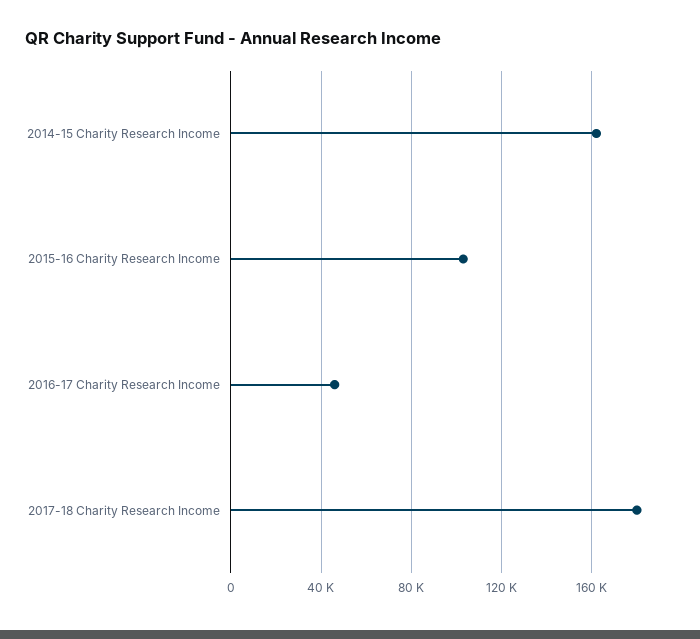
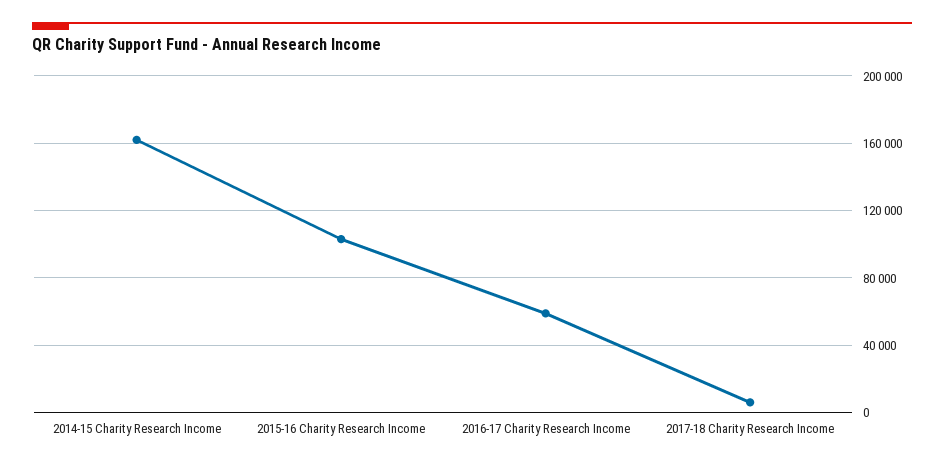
2016-17 Charity Research Income: 45000 -> 60000
2017-18 Charity Research Income: 180000 -> 5000

